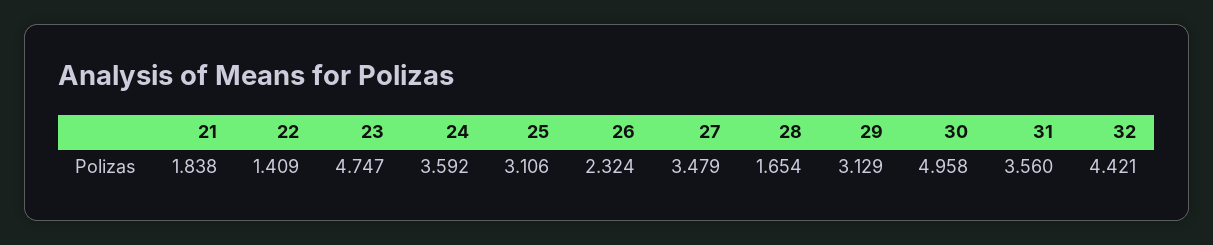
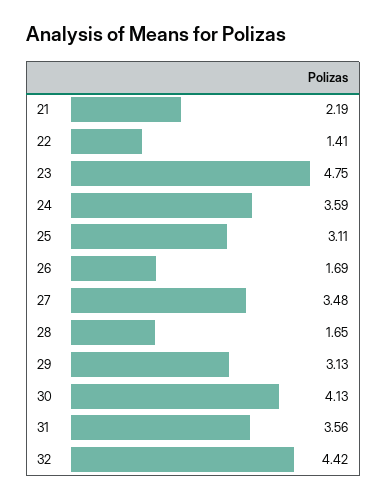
21: 1.838 -> 2.19
26: 2.324 -> 1.69
30: 4.958 -> 4.13

